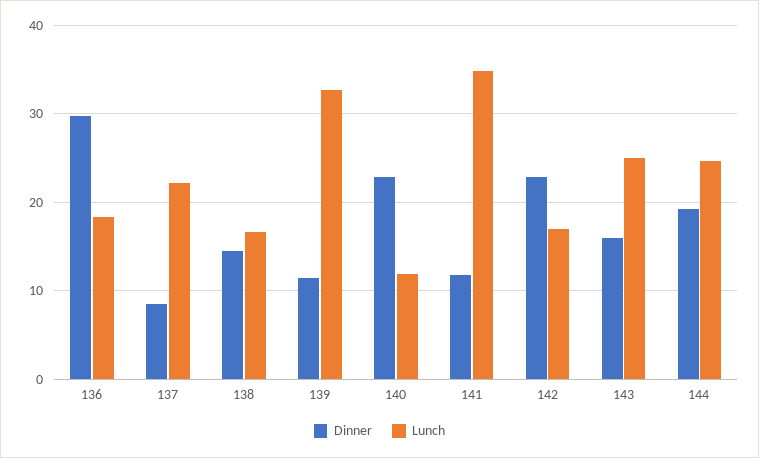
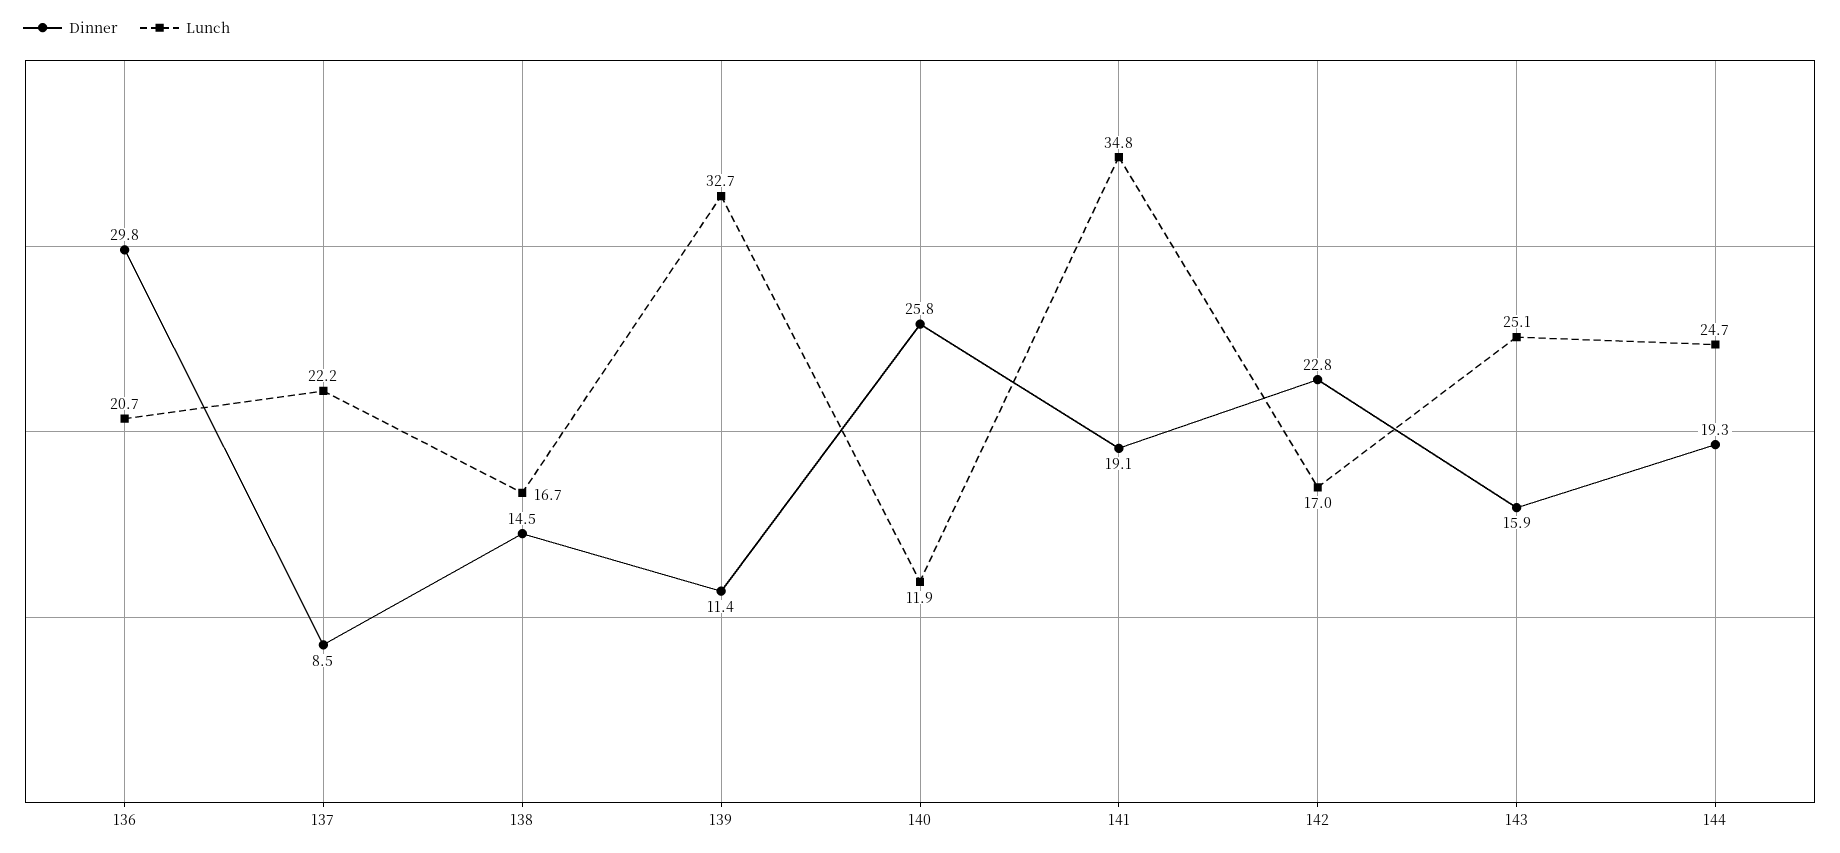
Lunch, 136: 18 -> 20.7
Dinner, 140: 23 -> 25.8
Dinner, 141: 12 -> 19.1

